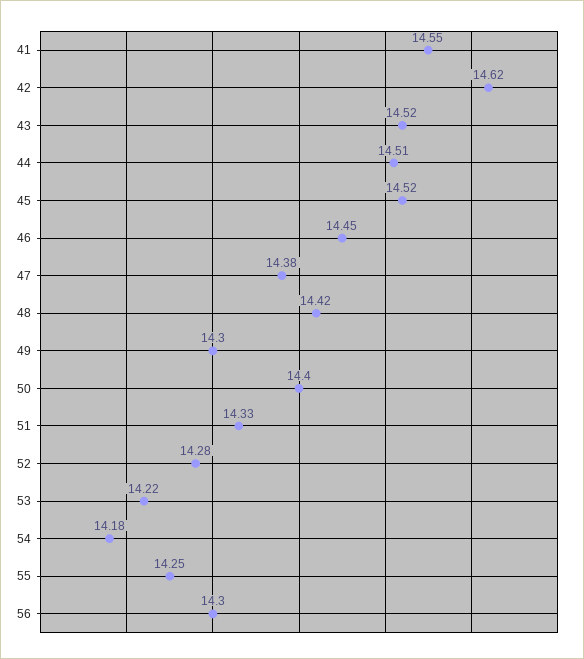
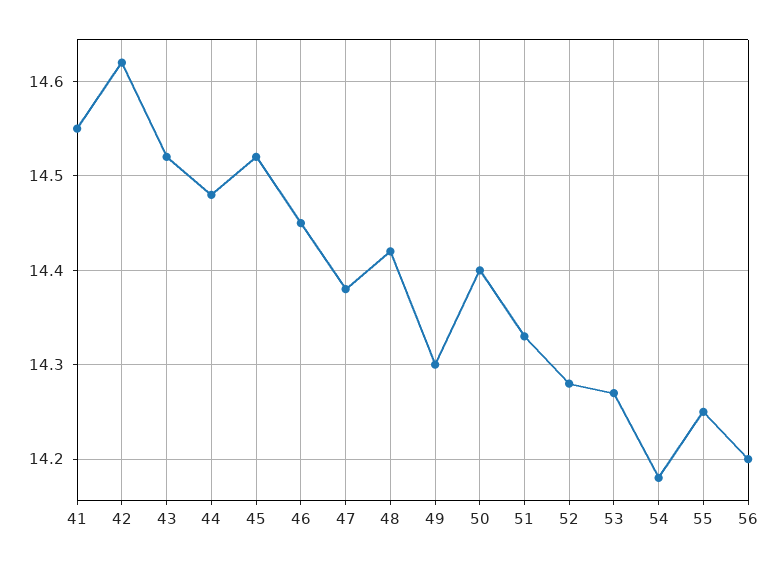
44: 14.51 -> 14.48
53: 14.22 -> 14.27
56: 14.3 -> 14.2

